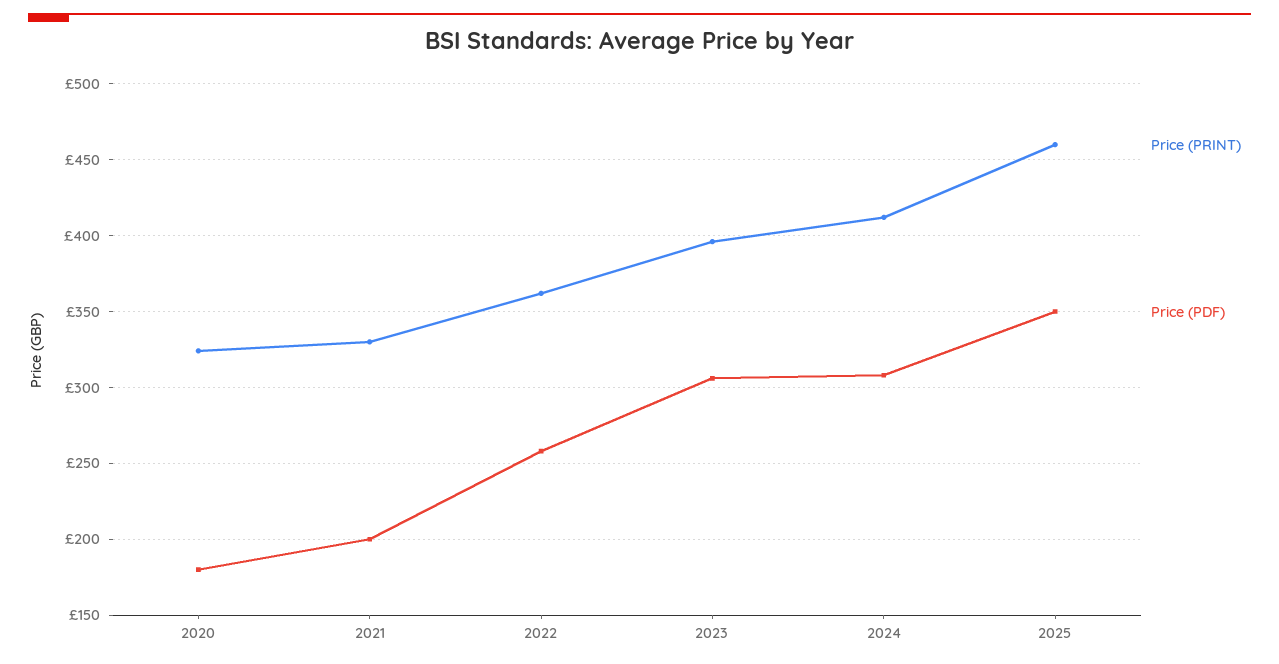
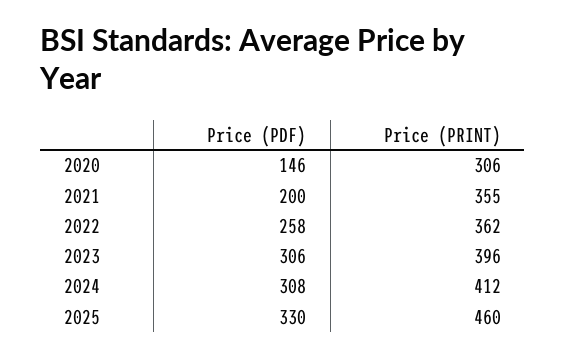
Price (PRINT), 2020: 325 -> 306
Price (PDF), 2020: 180 -> 146
Price (PRINT), 2021: 330 -> 355
Price (PDF), 2025: 350 -> 330

